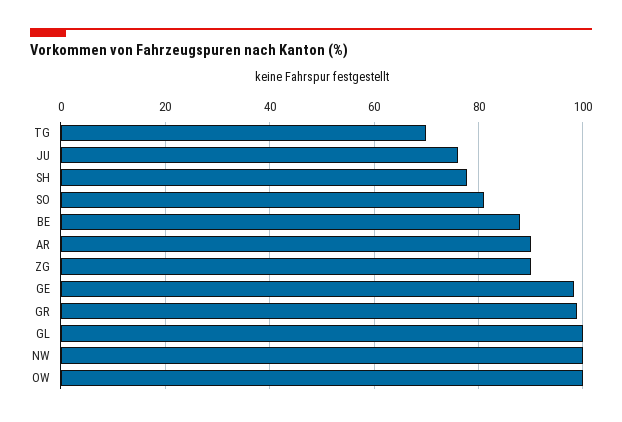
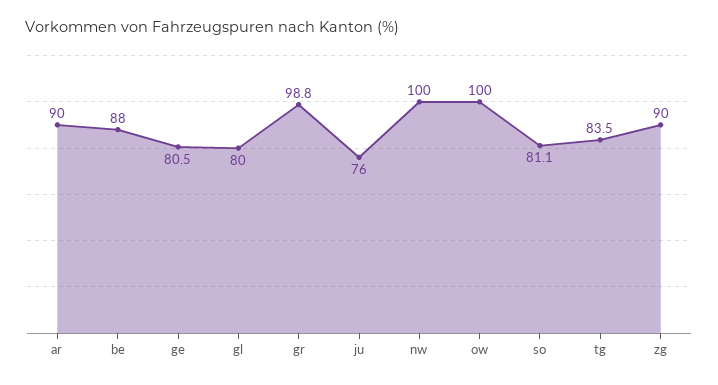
TG: 70 -> 83.5
SH: 78 -> none
GE: 98 -> 80.5
GL: 100 -> 80

